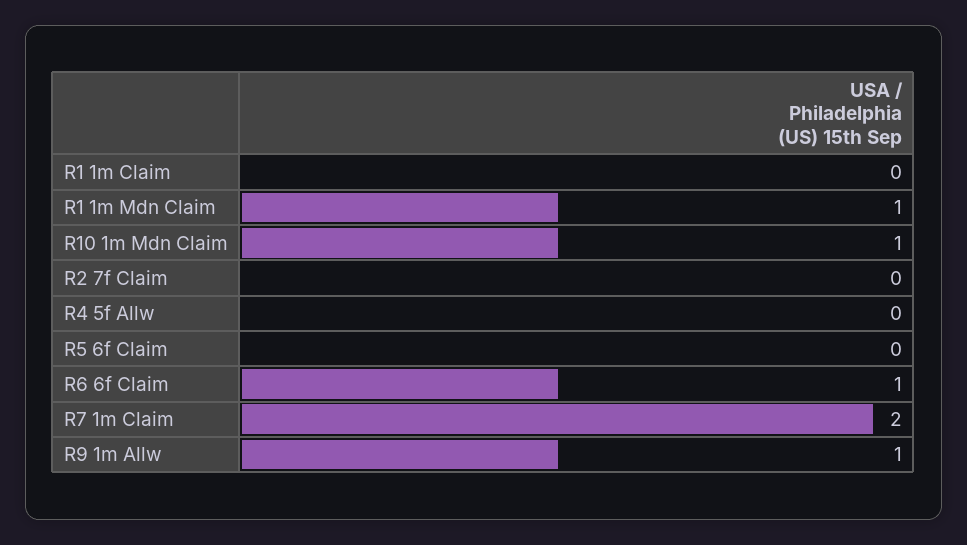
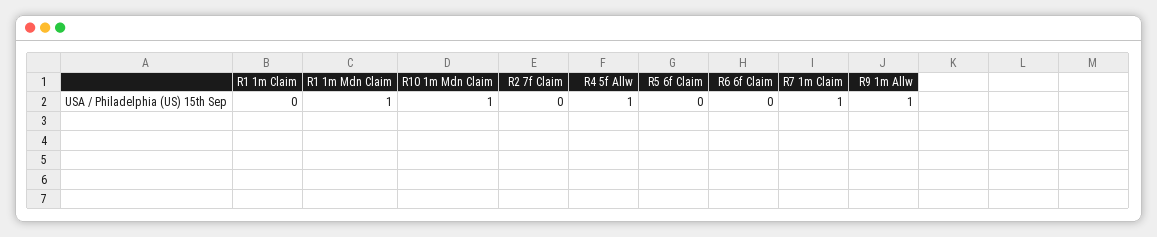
R4 5f Allw: 0 -> 1
R6 6f Claim: 1 -> 0
R7 1m Claim: 2 -> 1

